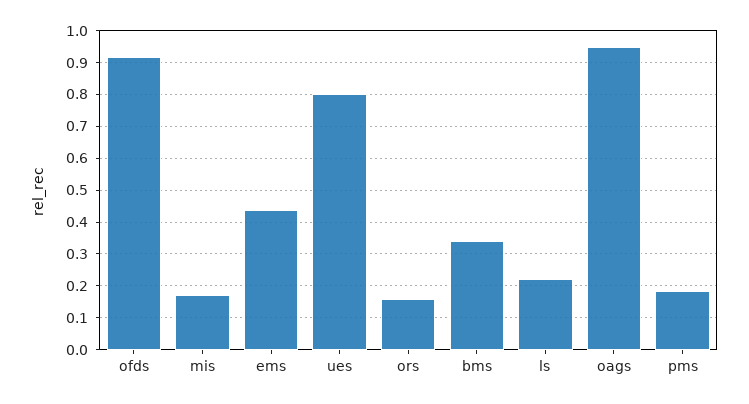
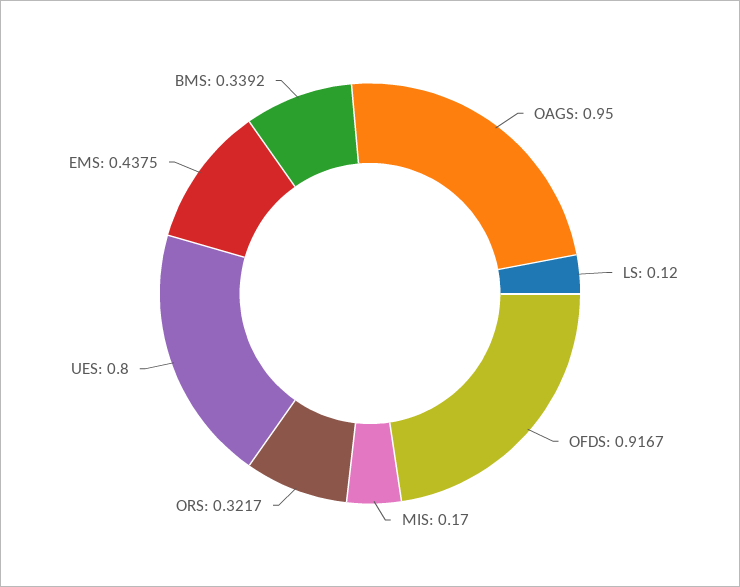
ors: 0.16 -> 0.3217
ls: 0.22 -> 0.12
pms: 0.18 -> none

